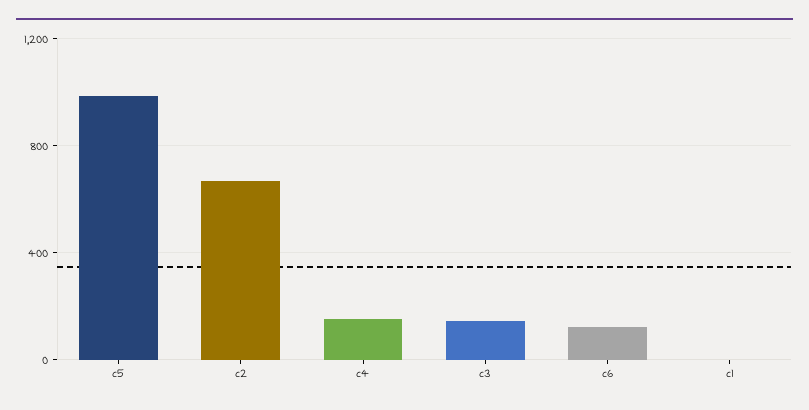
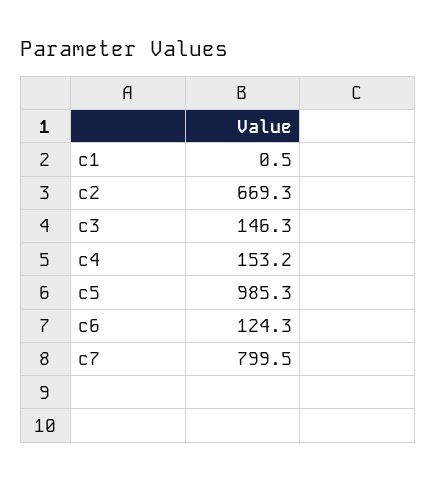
c7: none -> 799.5

